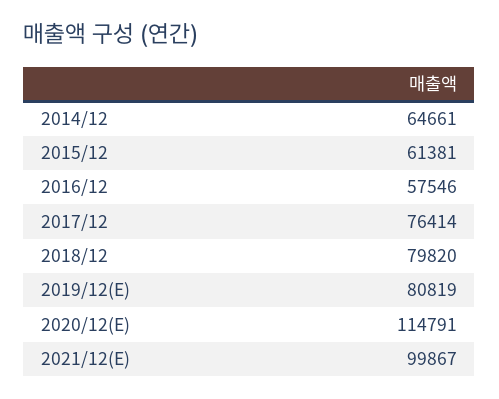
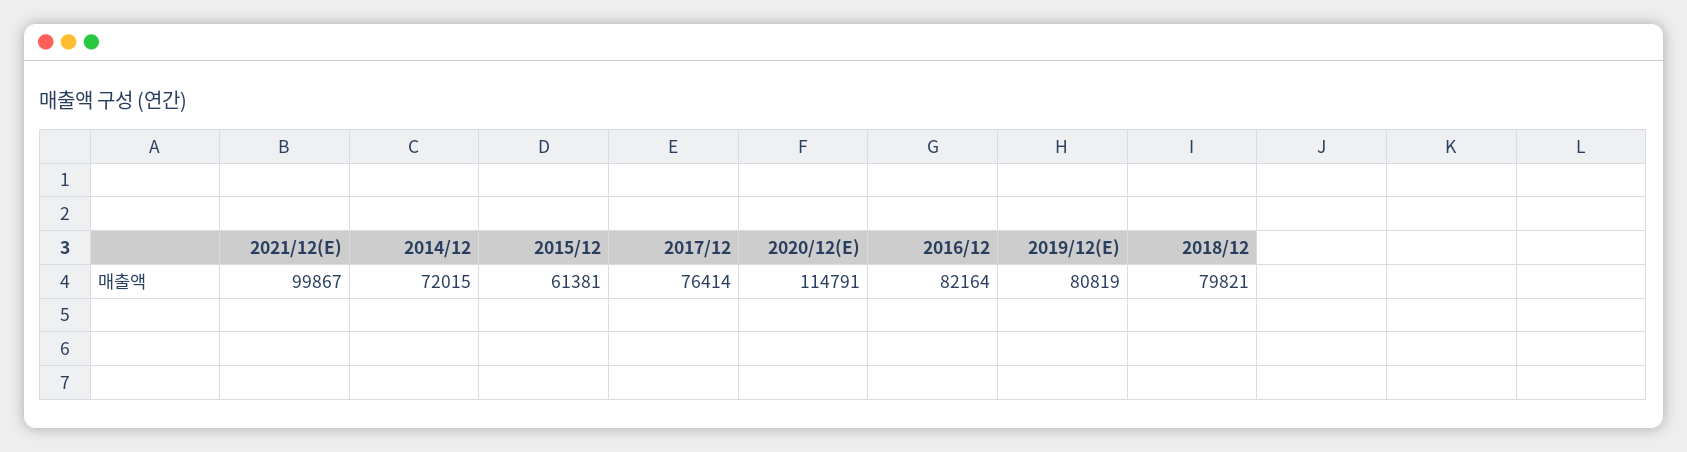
2014/12: 64661 -> 72015
2016/12: 57546 -> 82164
2018/12: 79820 -> 79821

